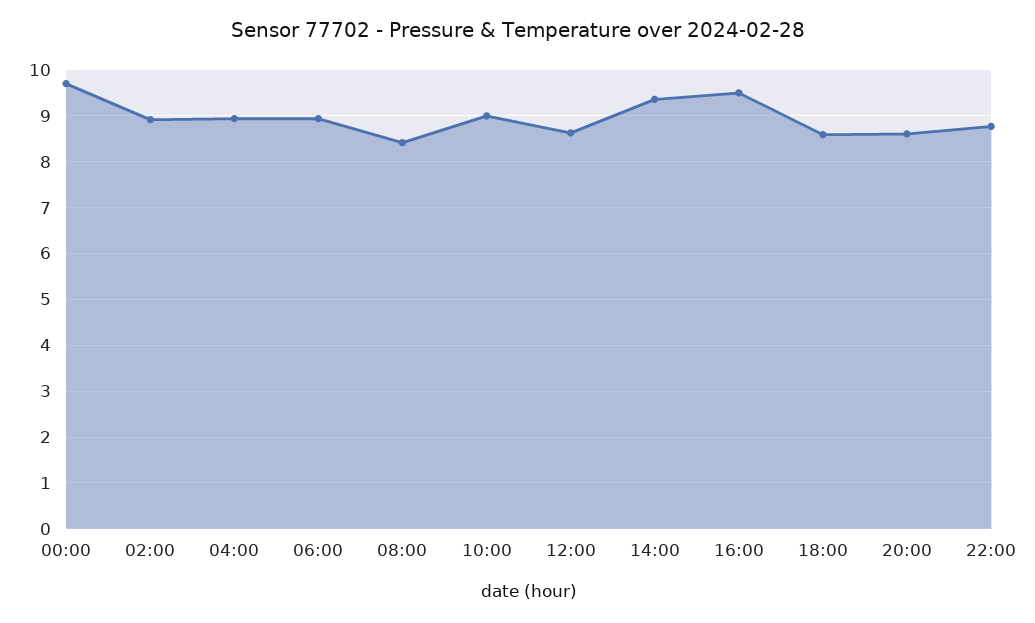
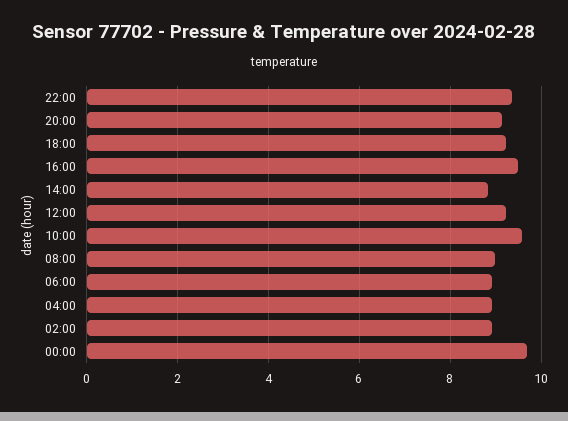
08:00: 8.4 -> 9
10:00: 9 -> 9.6
12:00: 8.6 -> 9.2
14:00: 9.4 -> 8.8
18:00: 8.6 -> 9.2
20:00: 8.6 -> 9.2
22:00: 8.8 -> 9.4

